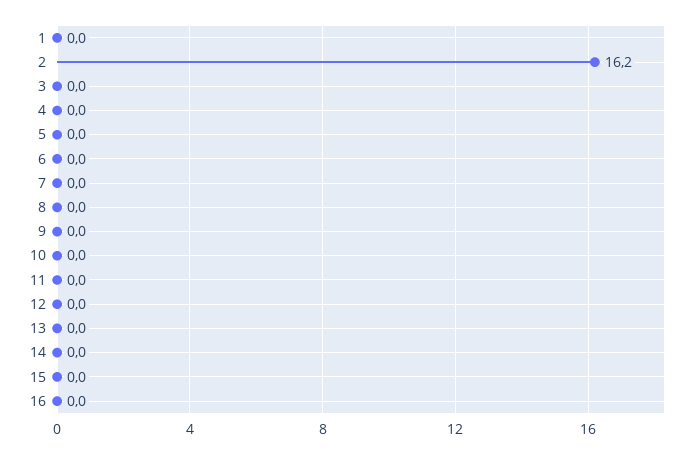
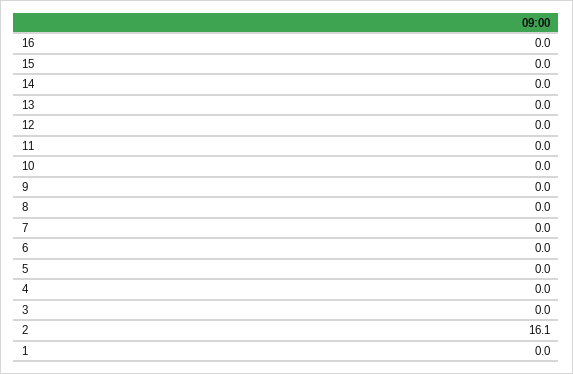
2: 16.2 -> 16.1

